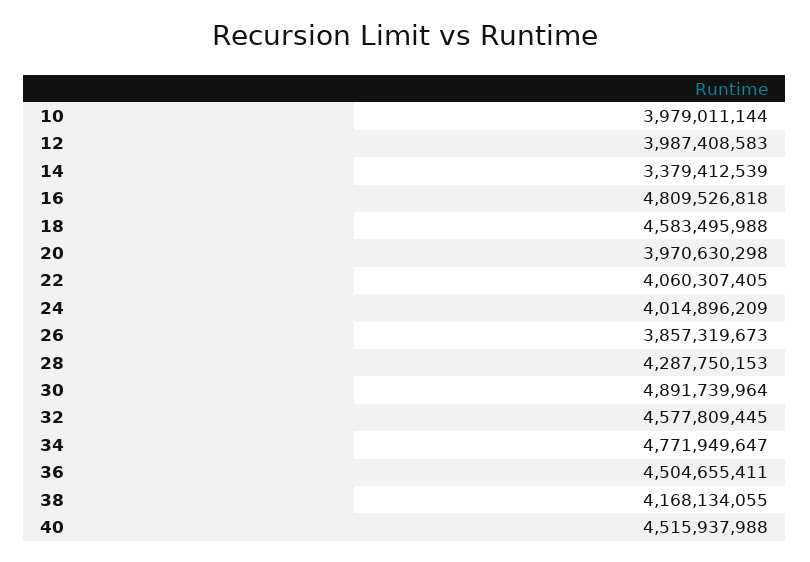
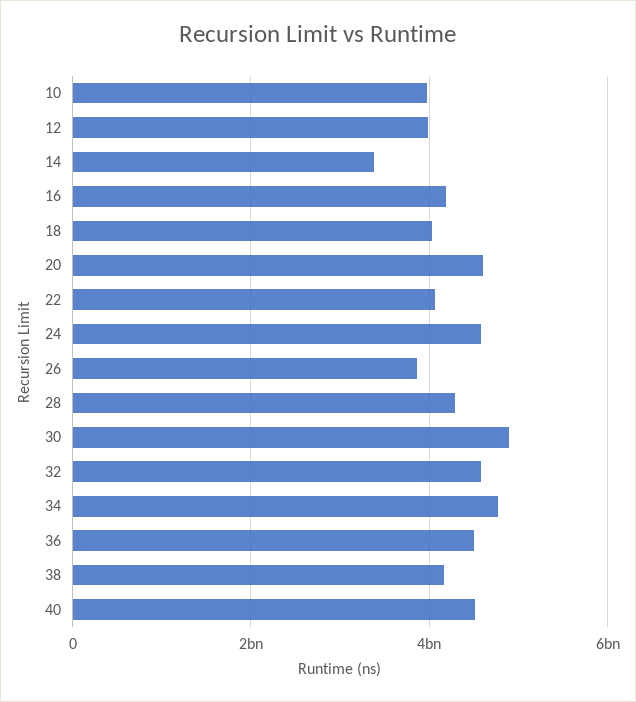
16: 4809526818 -> 4200000000
18: 4583495988 -> 4000000000
20: 3970630298 -> 4600000000
24: 4014896209 -> 4600000000

